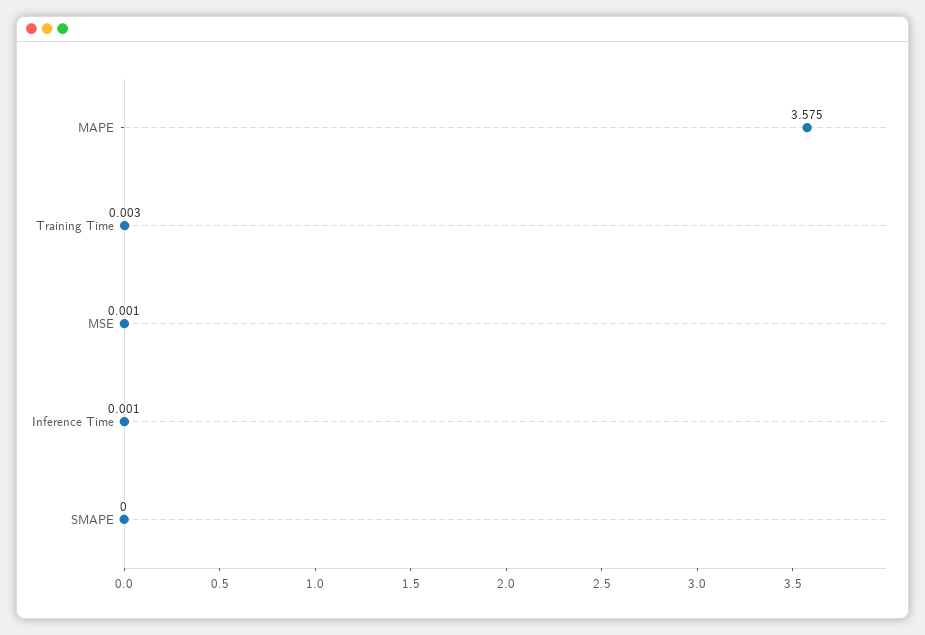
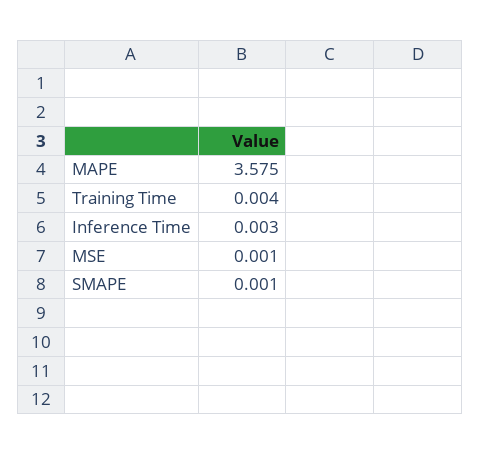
Training Time: 0.003 -> 0.004
Inference Time: 0.001 -> 0.003
SMAPE: 0 -> 0.001

